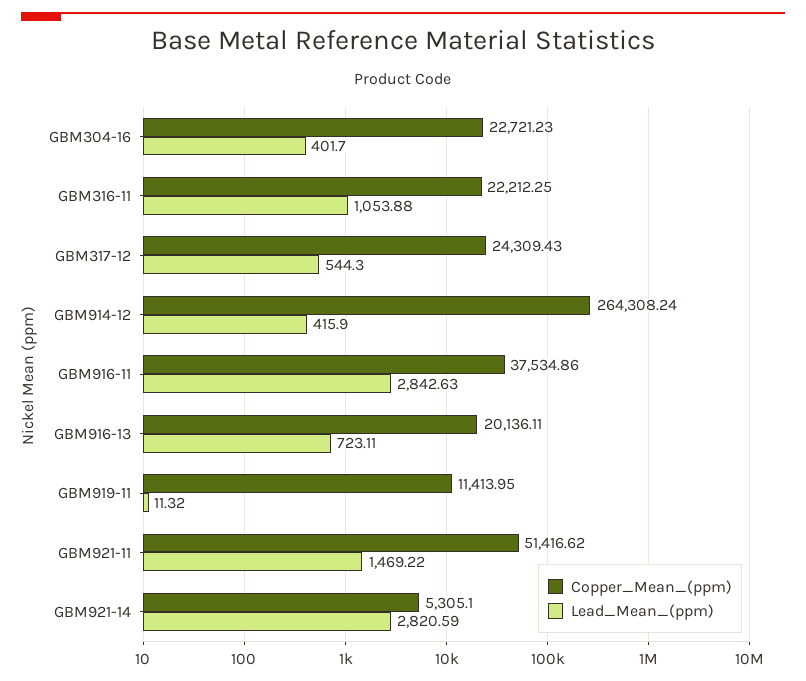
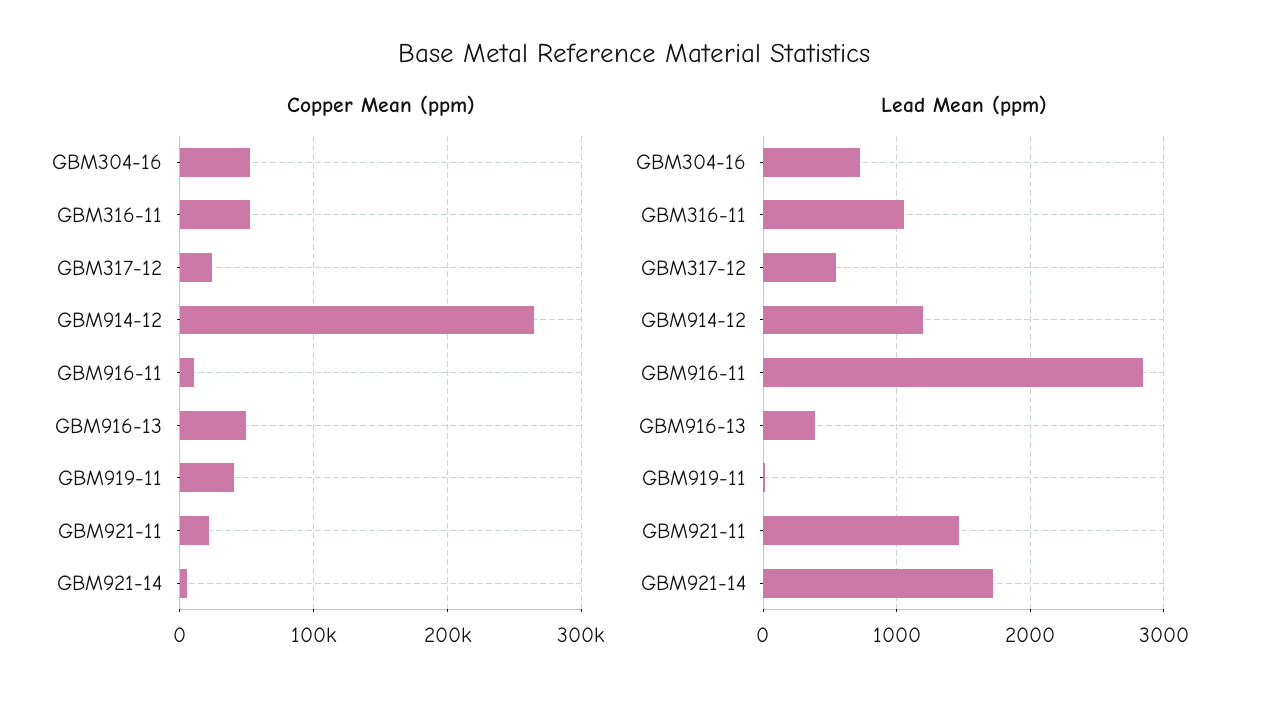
Copper_Mean_(ppm), GBM304-16: 22721.23 -> 50000
Lead_Mean_(ppm), GBM304-16: 401.7 -> 700
Copper_Mean_(ppm), GBM316-11: 22212.25 -> 50000
Lead_Mean_(ppm), GBM914-12: 415.9 -> 1200
Copper_Mean_(ppm), GBM916-11: 37534.86 -> 10000
Copper_Mean_(ppm), GBM916-13: 20136.11 -> 50000
Lead_Mean_(ppm), GBM916-13: 723.11 -> 400
Copper_Mean_(ppm), GBM919-11: 11413.95 -> 40000
Copper_Mean_(ppm), GBM921-11: 51416.62 -> 20000
Lead_Mean_(ppm), GBM921-14: 2820.59 -> 1700

